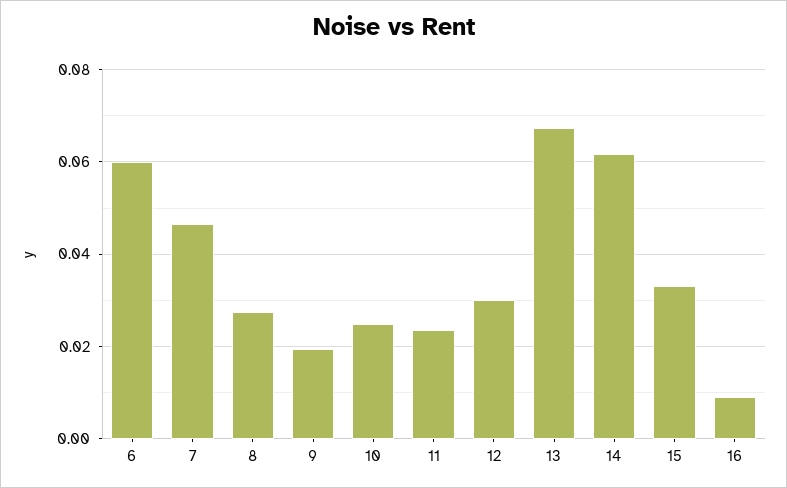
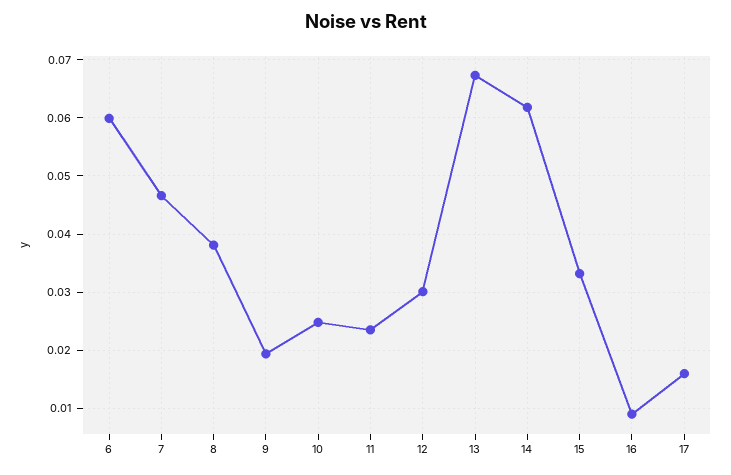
8: 0.028 -> 0.038
17: none -> 0.016

